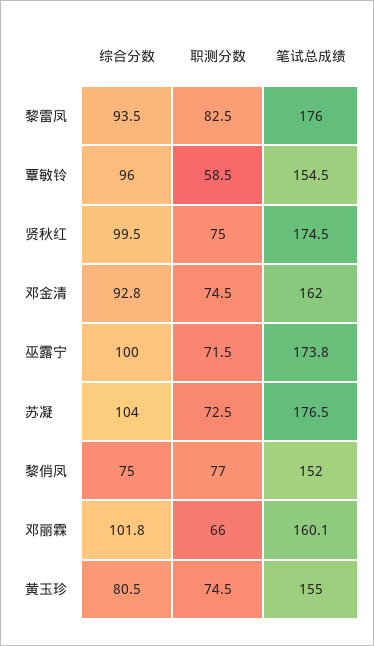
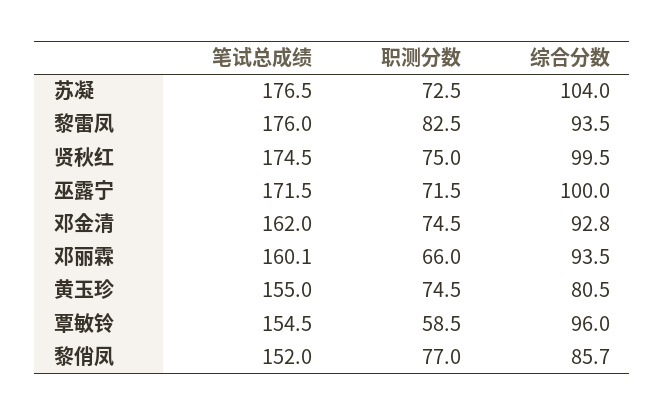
笔试总成绩, 巫露宁: 173.8 -> 171.5
综合分数, 黎俏凤: 75 -> 85.7
综合分数, 邓丽霖: 101.8 -> 93.5

